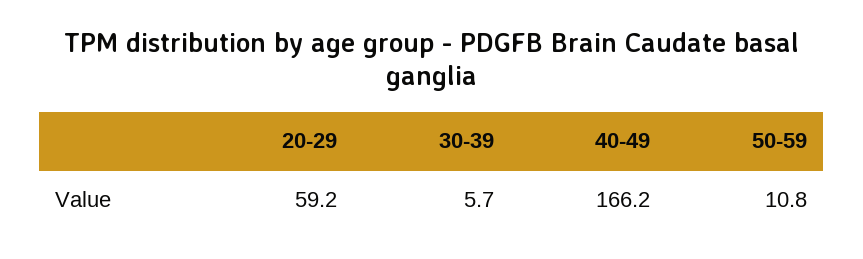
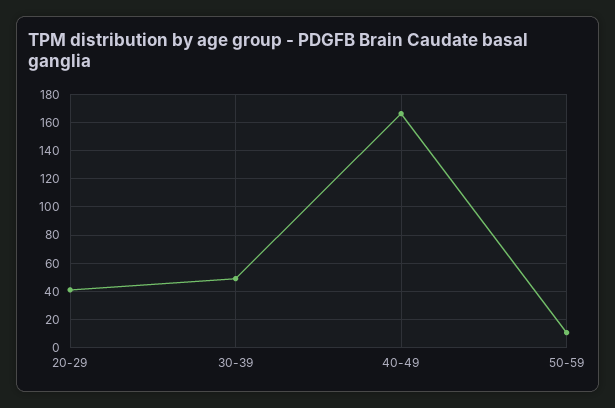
20-29: 59.2 -> 40
30-39: 5.7 -> 50

